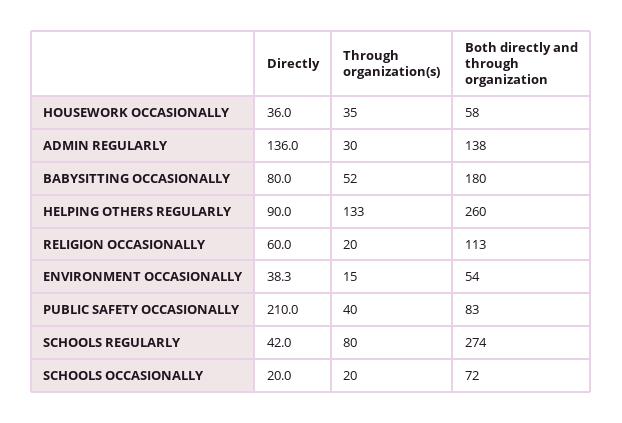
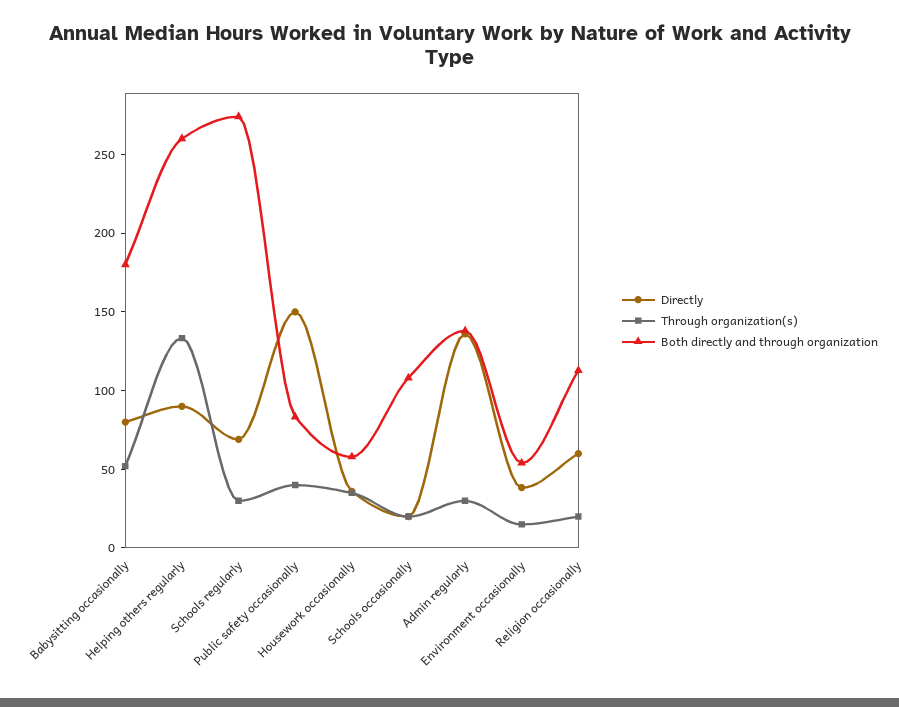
Directly, PUBLIC SAFETY OCCASIONALLY: 210 -> 150
Directly, SCHOOLS REGULARLY: 42 -> 70
Through organization(s), SCHOOLS REGULARLY: 80 -> 30
Both directly and through organization, SCHOOLS OCCASIONALLY: 72 -> 110

